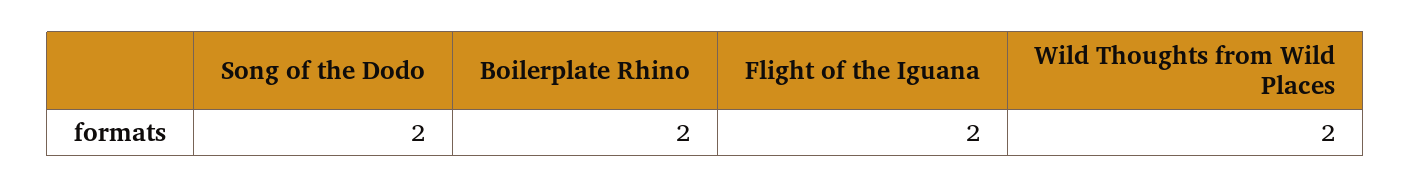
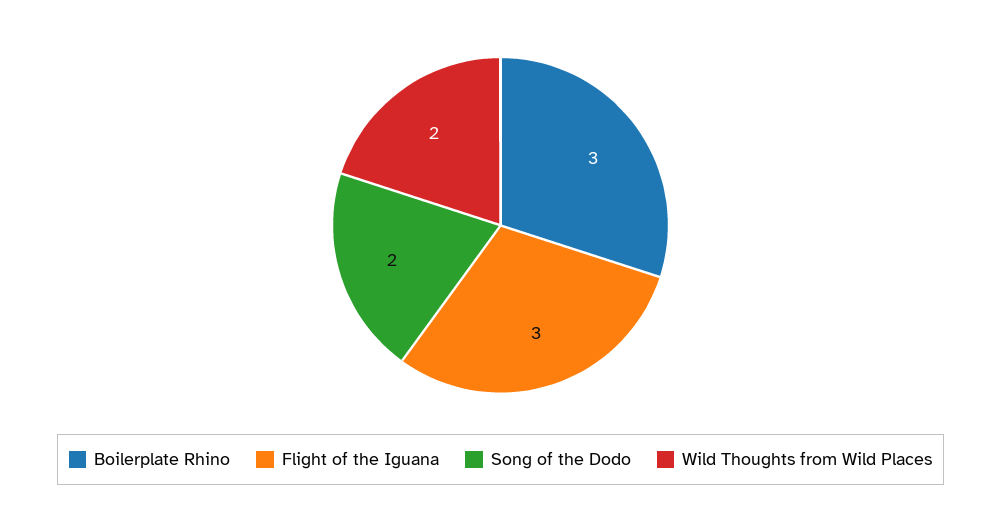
Boilerplate Rhino: 2 -> 3
Flight of the Iguana: 2 -> 3

